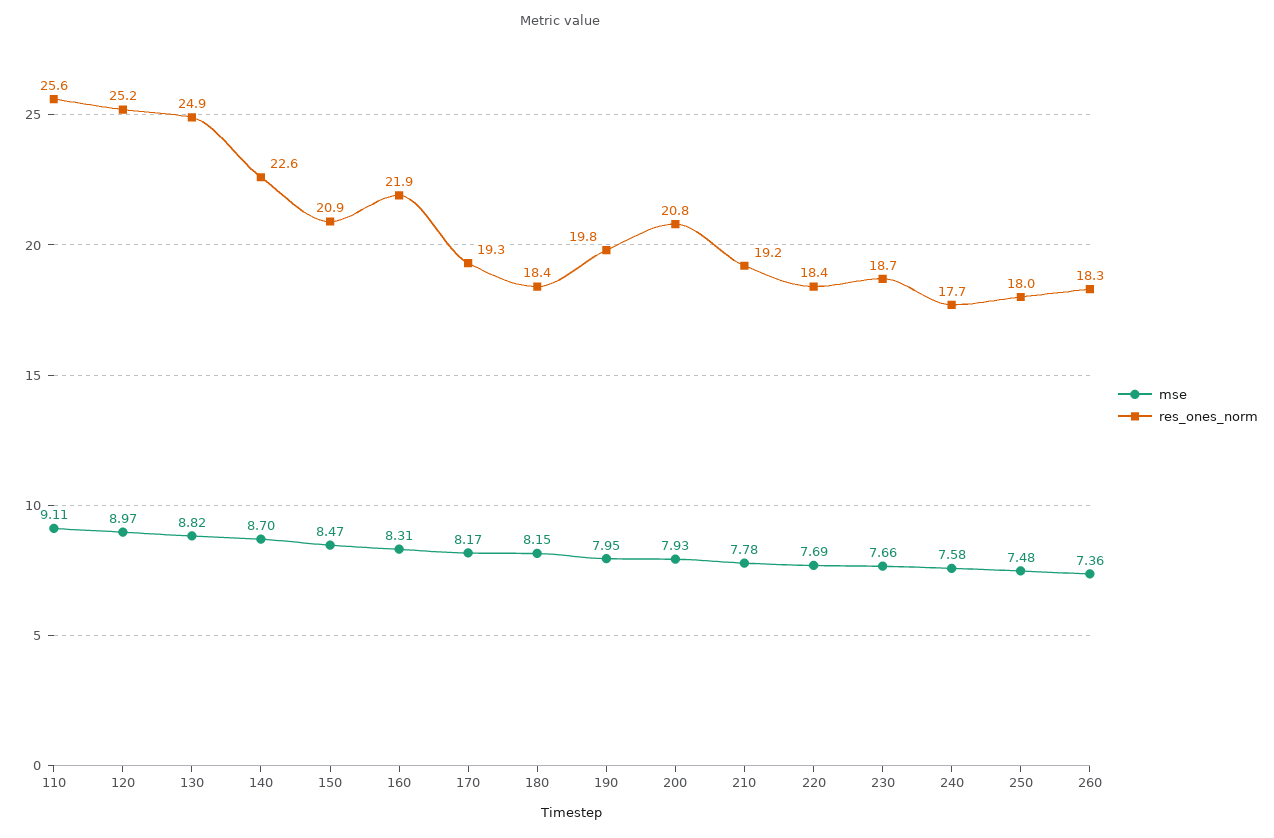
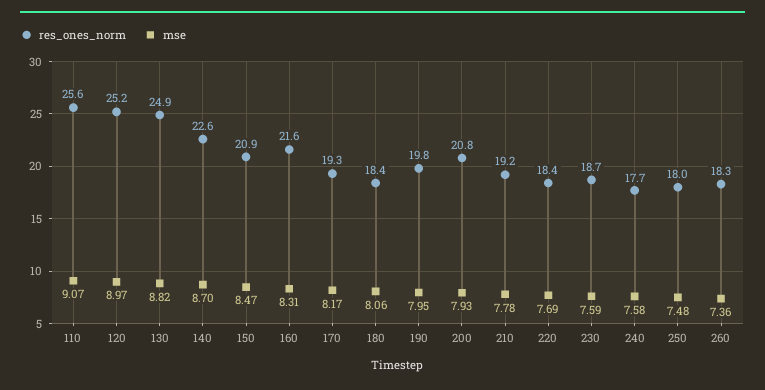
mse, 110: 9.11 -> 9.07
res_ones_norm, 160: 21.9 -> 21.6
mse, 180: 8.15 -> 8.06
mse, 230: 7.66 -> 7.59

